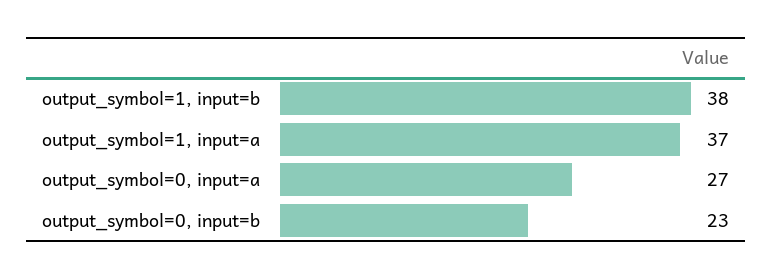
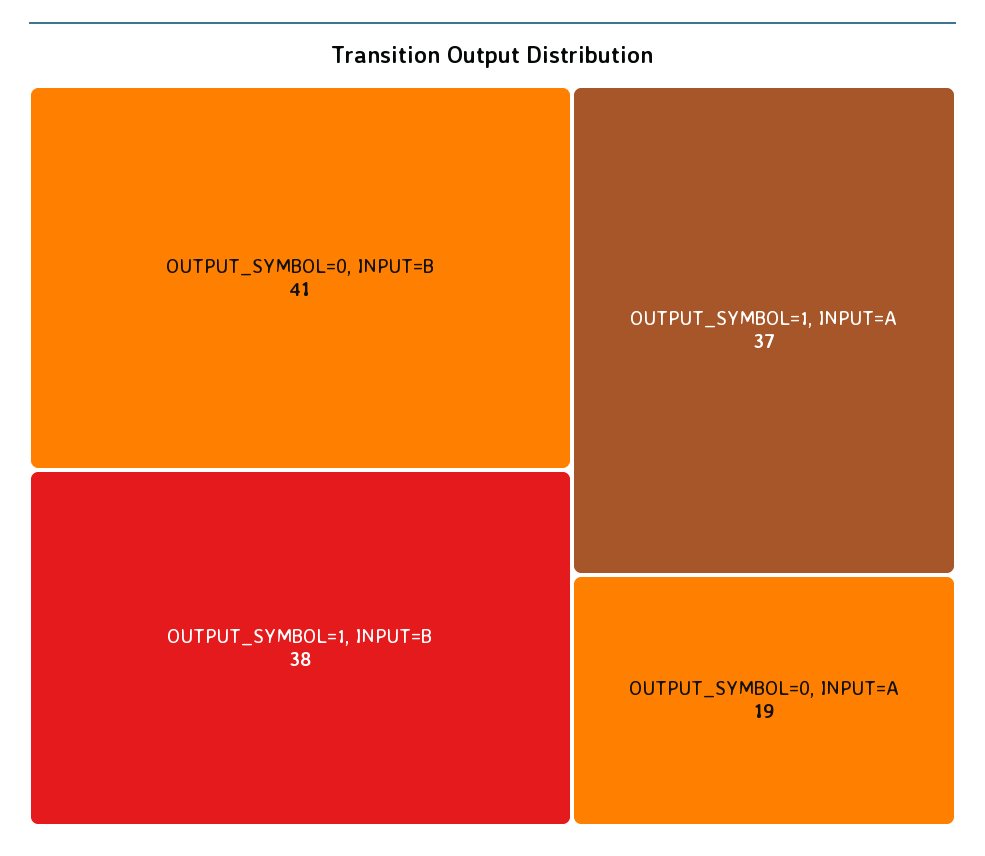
output_symbol=0, input=a: 27 -> 19
output_symbol=0, input=b: 23 -> 41

